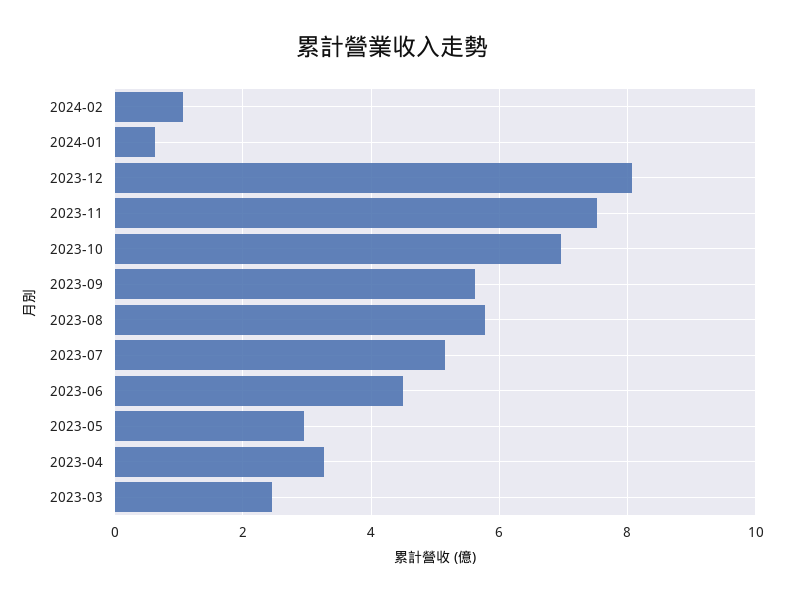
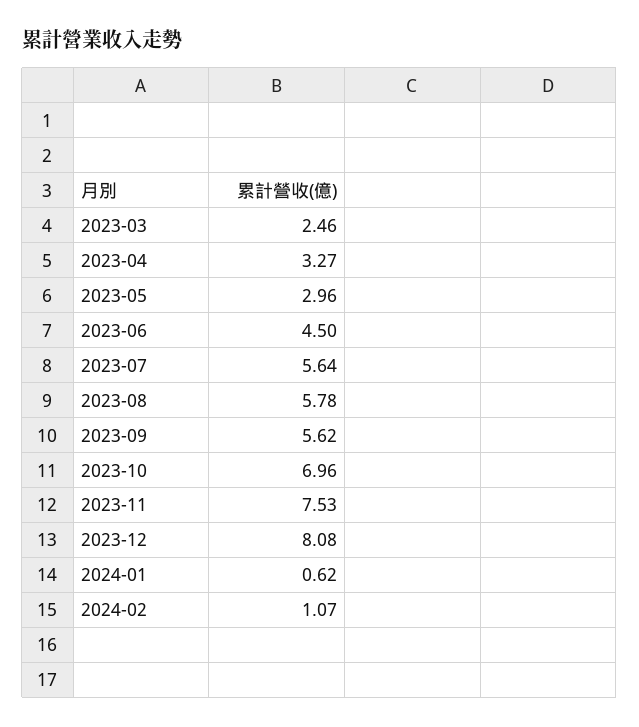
2023-07: 5.2 -> 5.64

